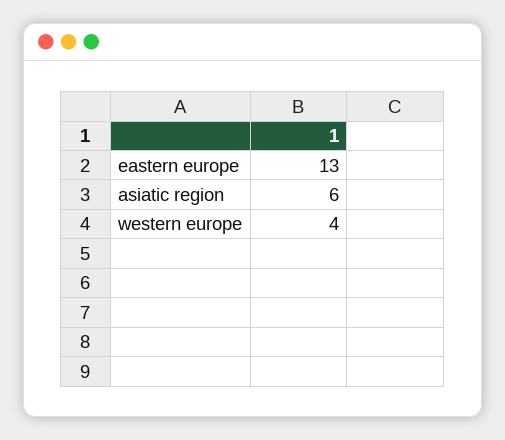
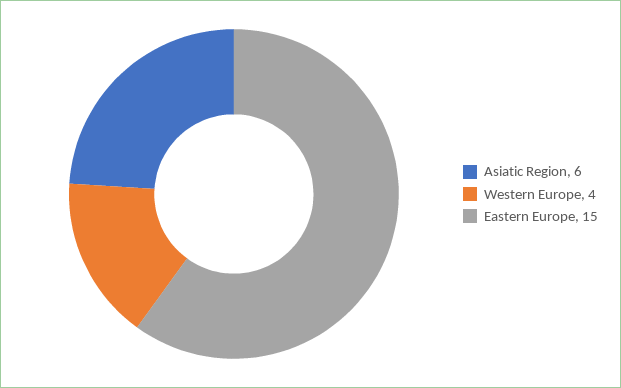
eastern europe: 13 -> 15

